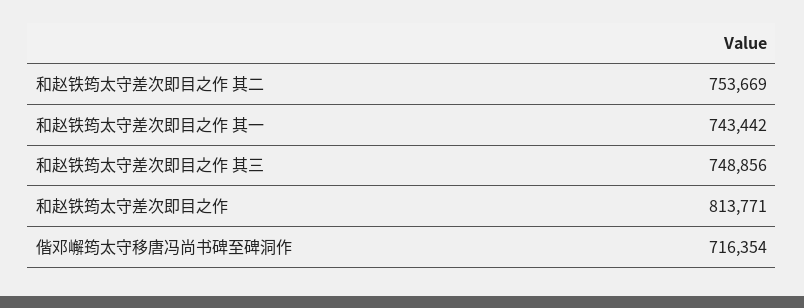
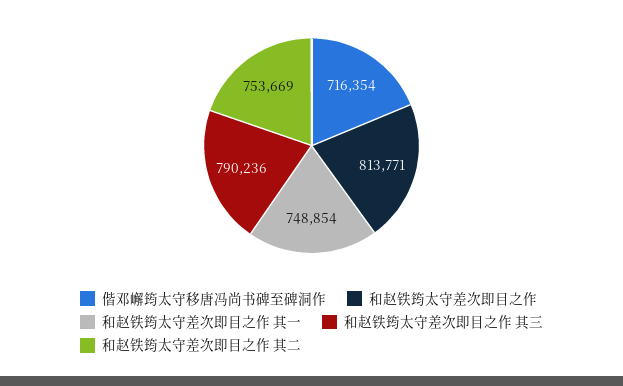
和赵铁筠太守差次即目之作 其一: 743442 -> 748854
和赵铁筠太守差次即目之作 其三: 748856 -> 790236

